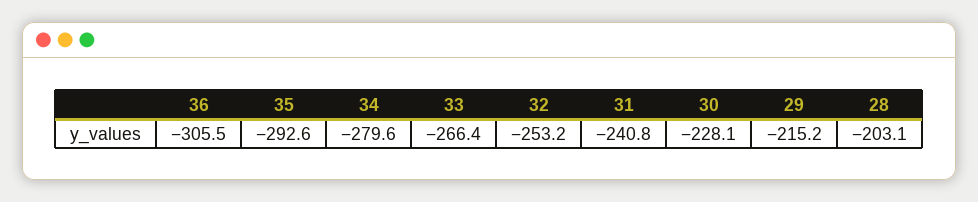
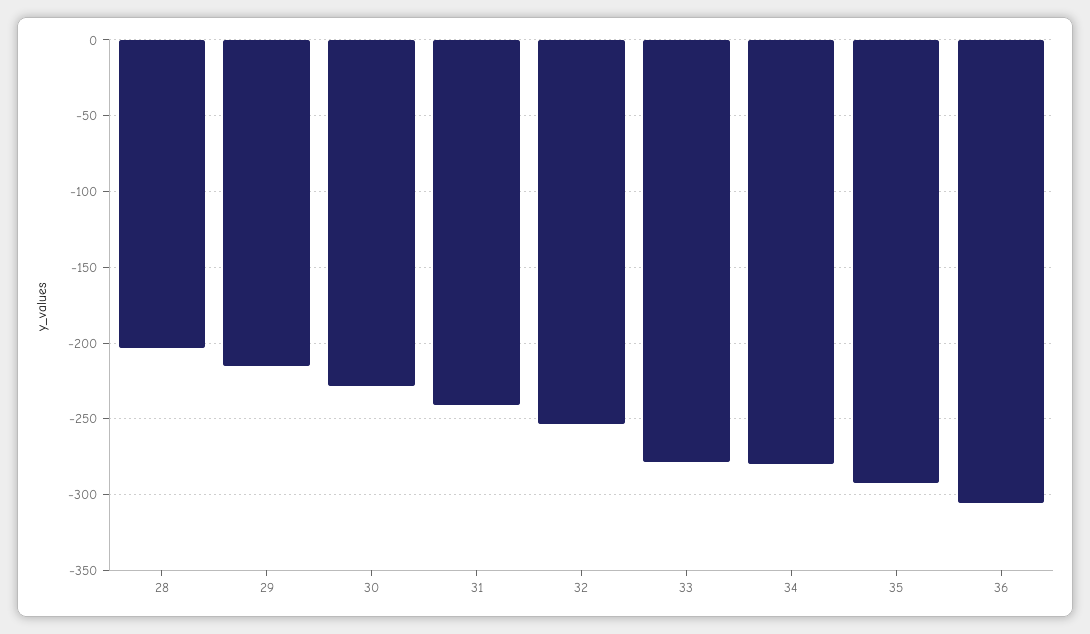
33: -266.4 -> -280

